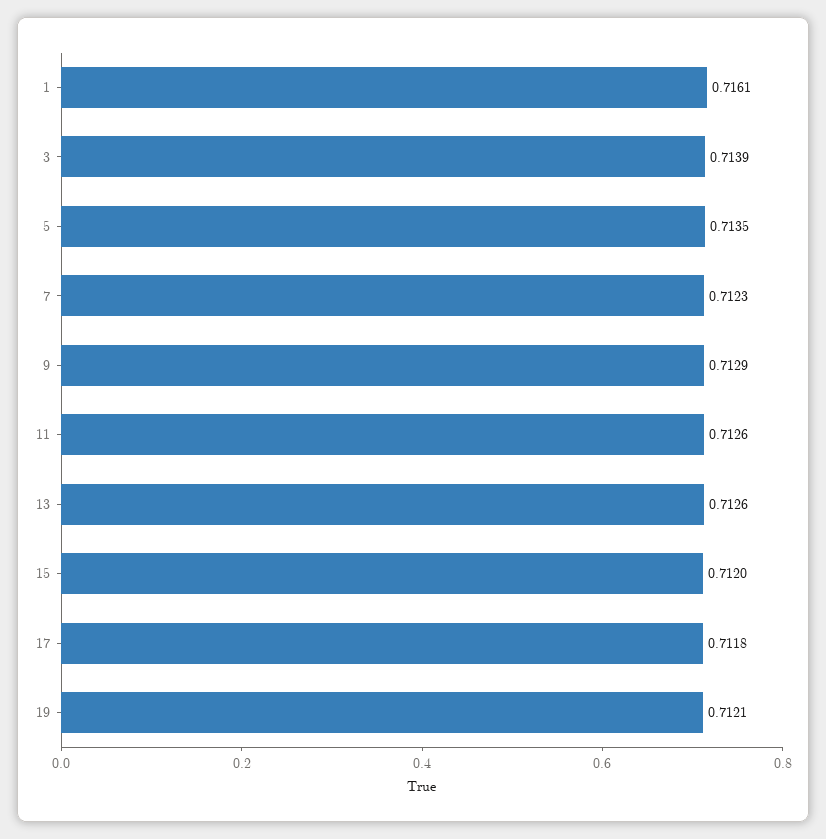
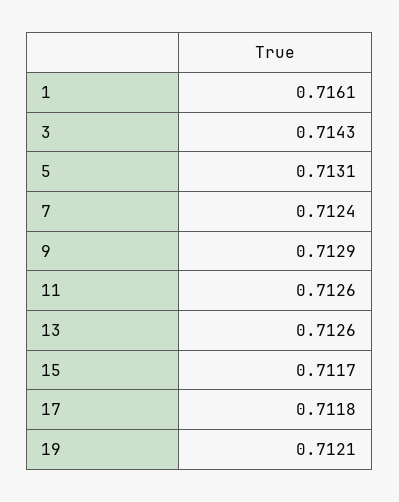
3: 0.7139 -> 0.7143
5: 0.7135 -> 0.7131
7: 0.7123 -> 0.7124
15: 0.712 -> 0.7117

